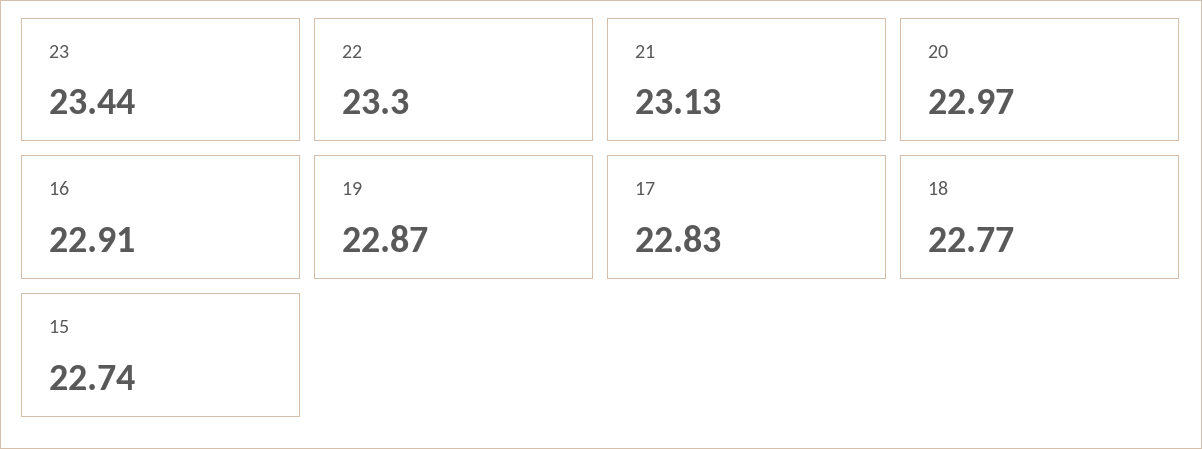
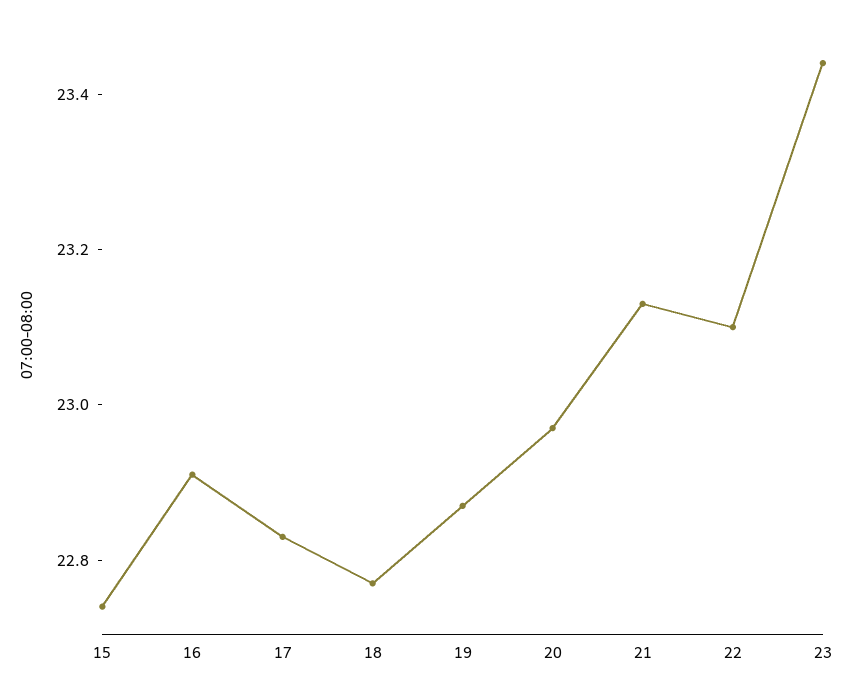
22: 23.3 -> 23.1

